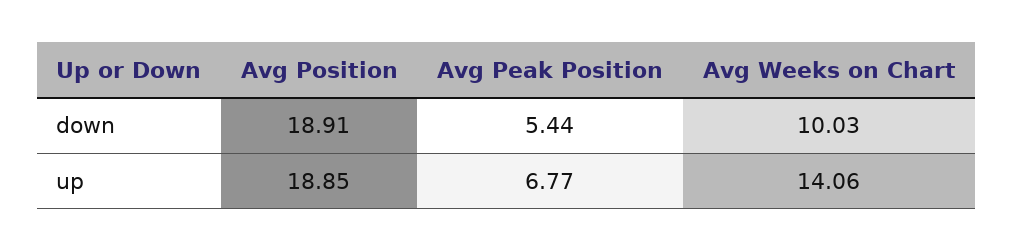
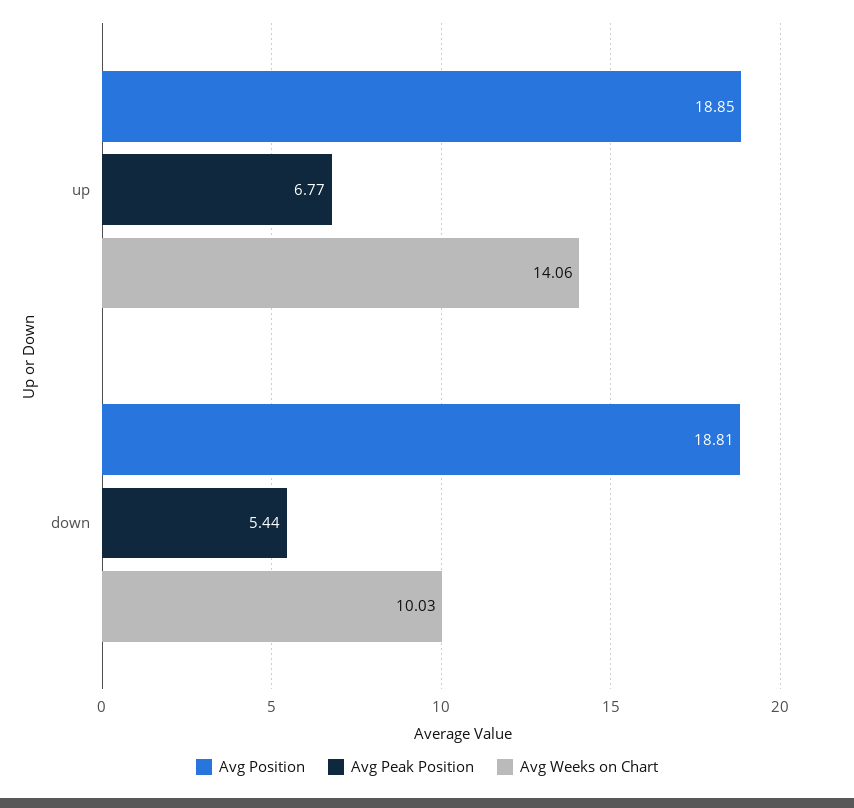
Avg Position, down: 18.91 -> 18.81

